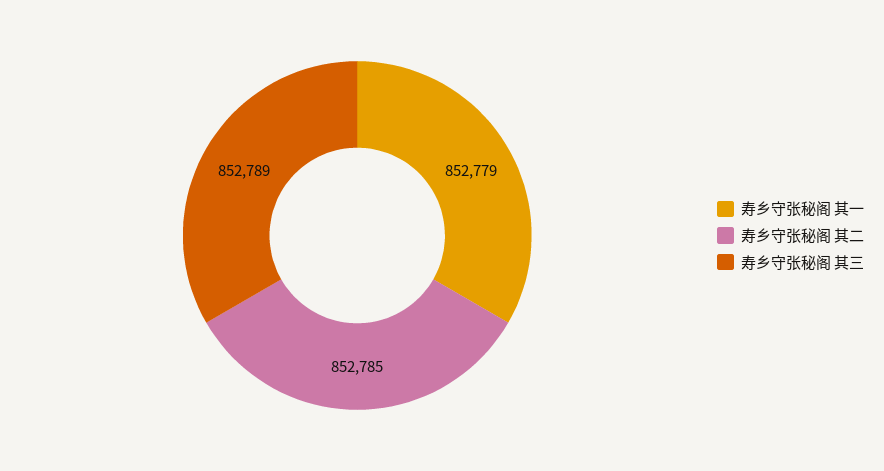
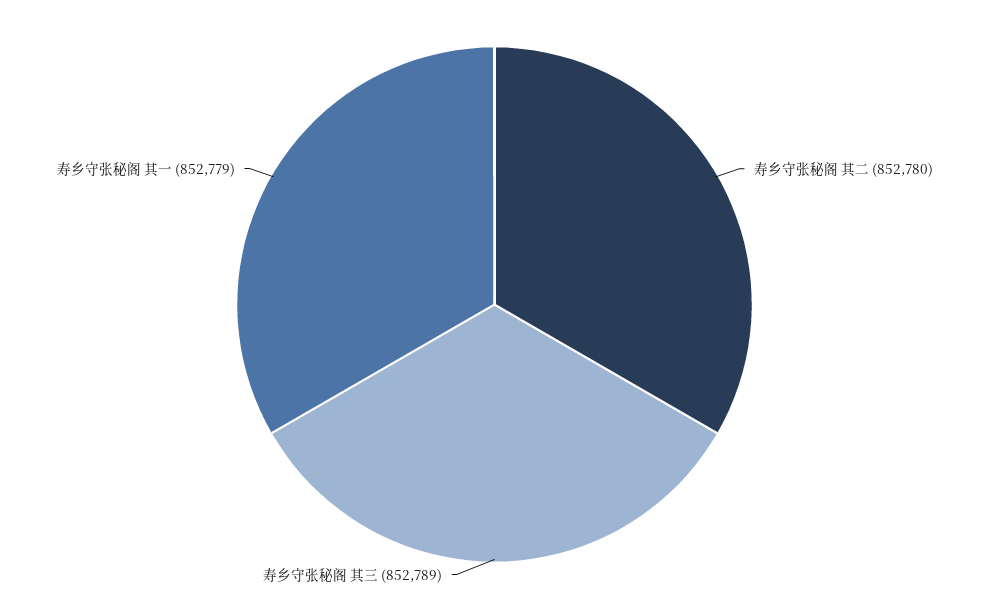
寿乡守张秘阁 其二: 852785 -> 852780

